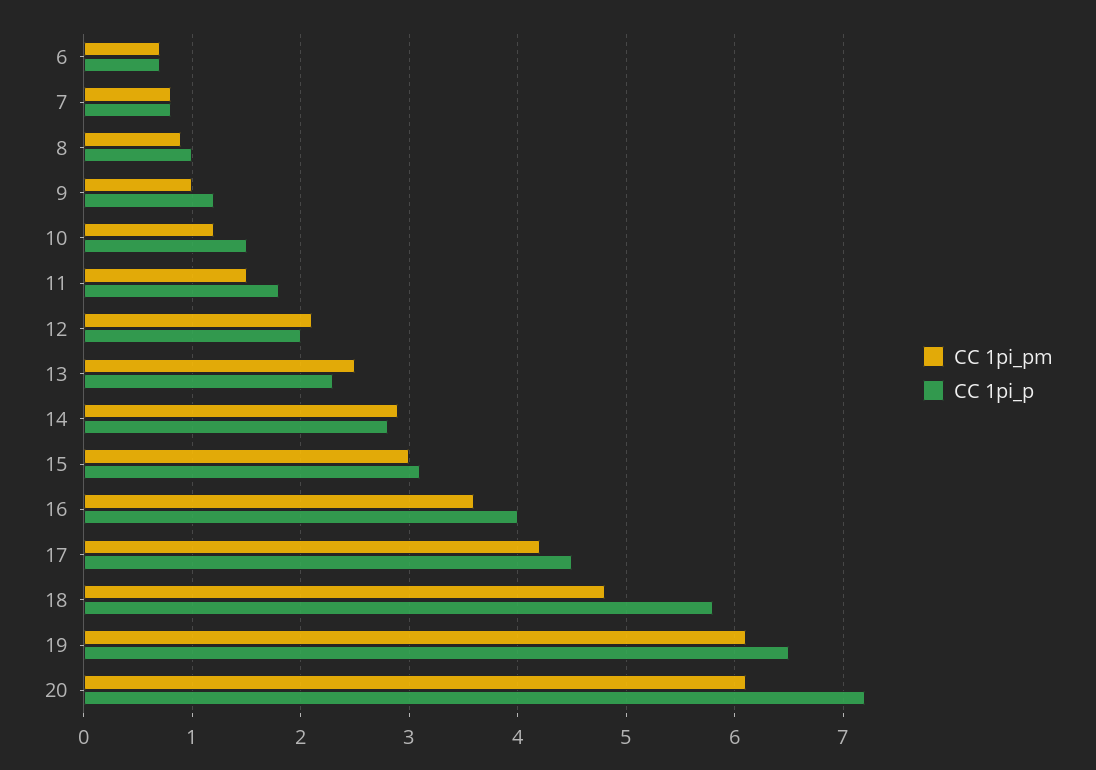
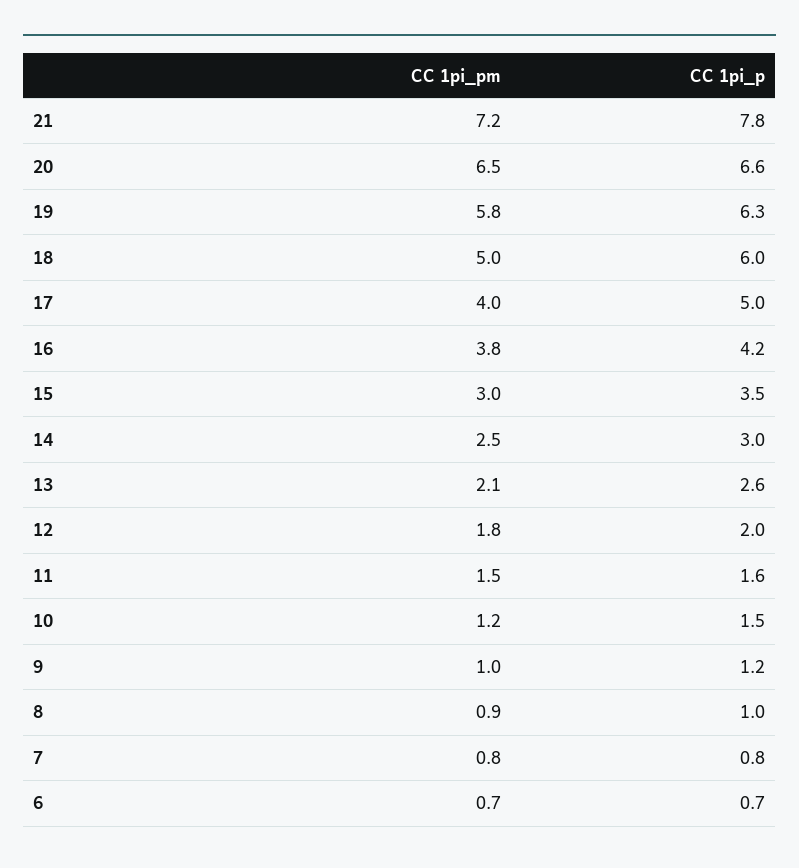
CC 1pi_p, 11: 1.8 -> 1.6
CC 1pi_pm, 12: 2.1 -> 1.8
CC 1pi_pm, 13: 2.5 -> 2.1
CC 1pi_p, 13: 2.3 -> 2.6
CC 1pi_pm, 14: 2.9 -> 2.5
CC 1pi_p, 14: 2.8 -> 3
CC 1pi_p, 15: 3.1 -> 3.5
CC 1pi_pm, 16: 3.6 -> 3.8
CC 1pi_p, 16: 4 -> 4.2
CC 1pi_pm, 17: 4.2 -> 4
CC 1pi_p, 17: 4.5 -> 5
CC 1pi_pm, 18: 4.8 -> 5
CC 1pi_p, 18: 5.8 -> 6
CC 1pi_pm, 19: 6.1 -> 5.8
CC 1pi_p, 19: 6.5 -> 6.3
CC 1pi_pm, 20: 6.1 -> 6.5
CC 1pi_p, 20: 7.2 -> 6.6
CC 1pi_pm, 21: none -> 7.2
CC 1pi_p, 21: none -> 7.8

